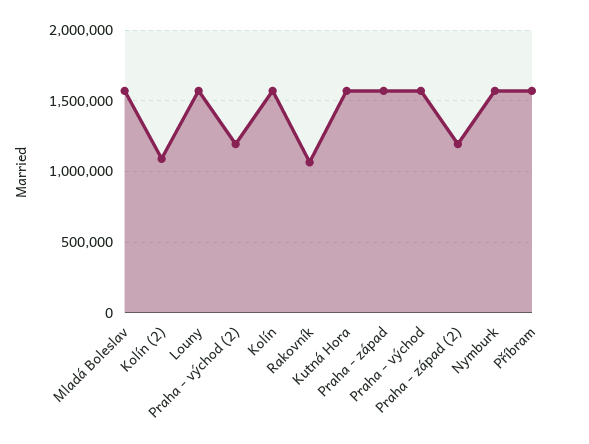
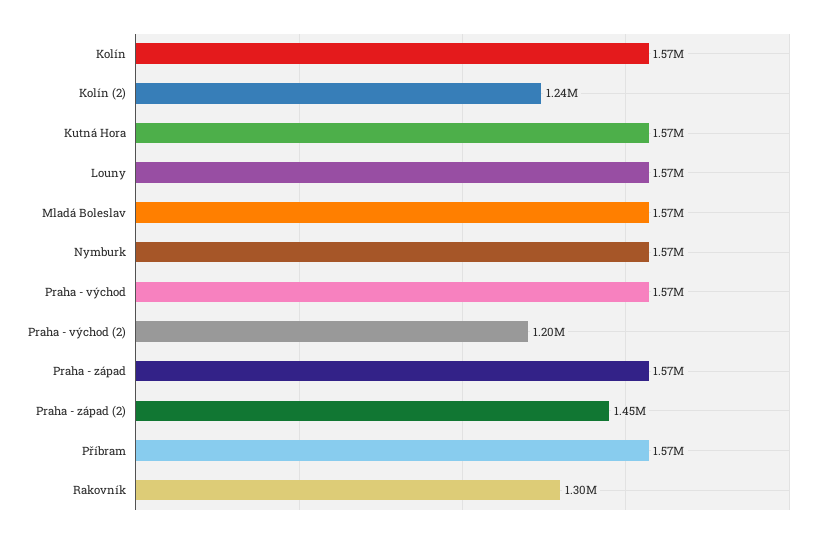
Kolín (2): 1100000 -> 1240000
Rakovník: 1050000 -> 1300000
Praha - západ (2): 1200000 -> 1450000

